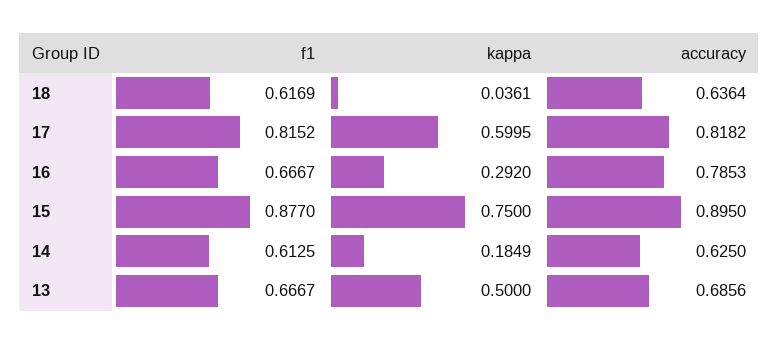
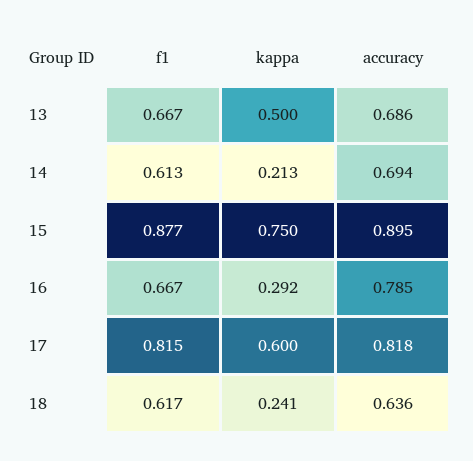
kappa, 18: 0.0361 -> 0.241
kappa, 14: 0.1849 -> 0.213
accuracy, 14: 0.625 -> 0.694

